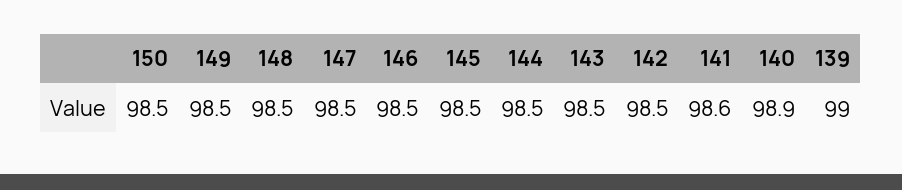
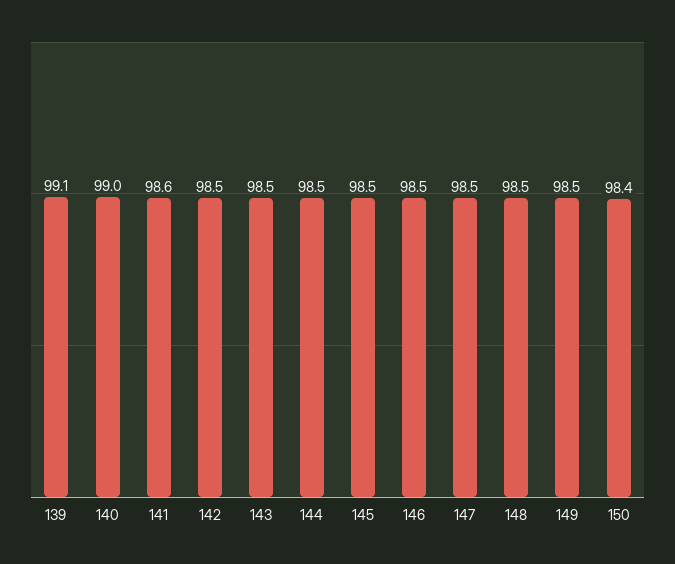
150: 98.5 -> 98.4
140: 98.9 -> 99
139: 99 -> 99.1

